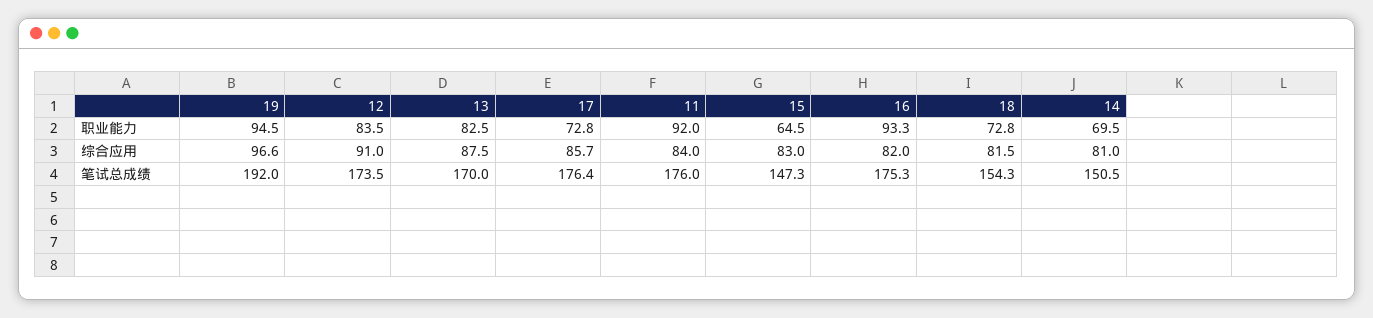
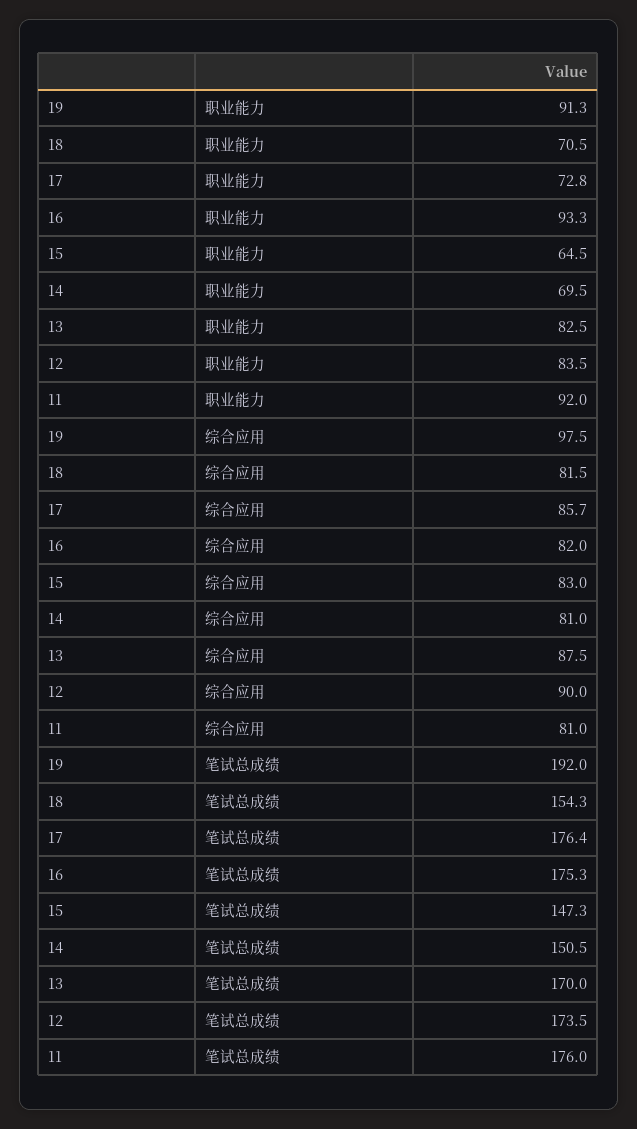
19, 职业能力: 94.5 -> 91.3
18, 职业能力: 72.8 -> 70.5
19, 综合应用: 96.6 -> 97.5
12, 综合应用: 91 -> 90
11, 综合应用: 84 -> 81

